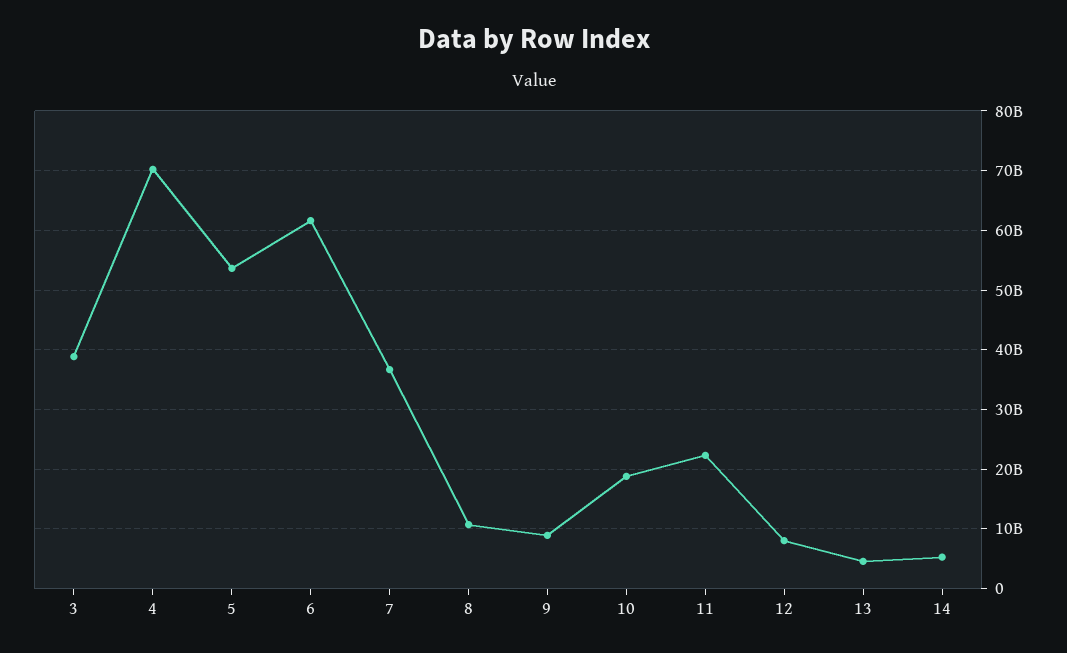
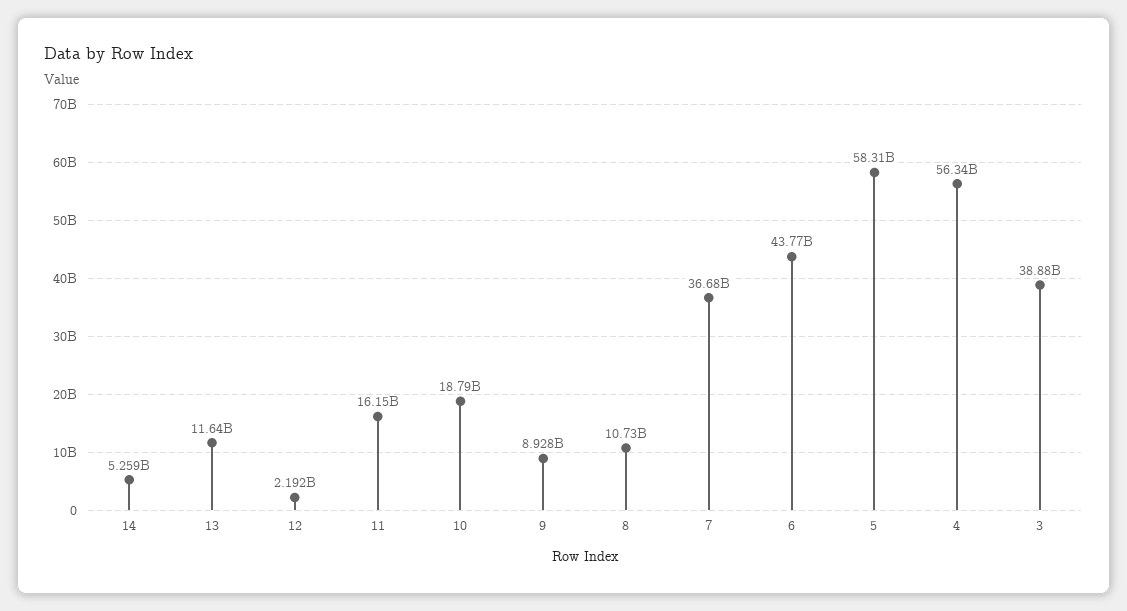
4: 70000000000 -> 56340000000
5: 54000000000 -> 58310000000
6: 62000000000 -> 43770000000
11: 22000000000 -> 16150000000
12: 8000000000 -> 2192000000
13: 4000000000 -> 11640000000

